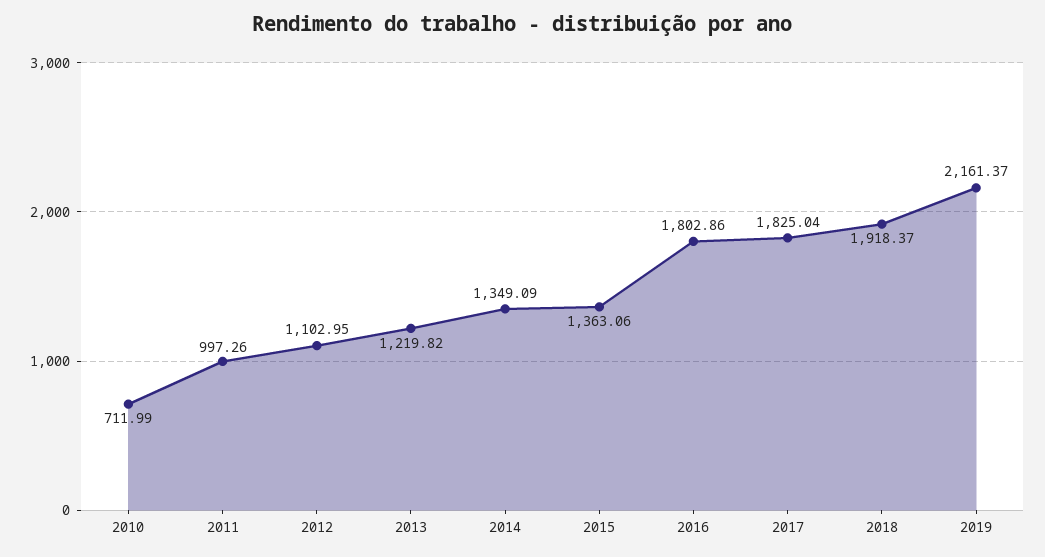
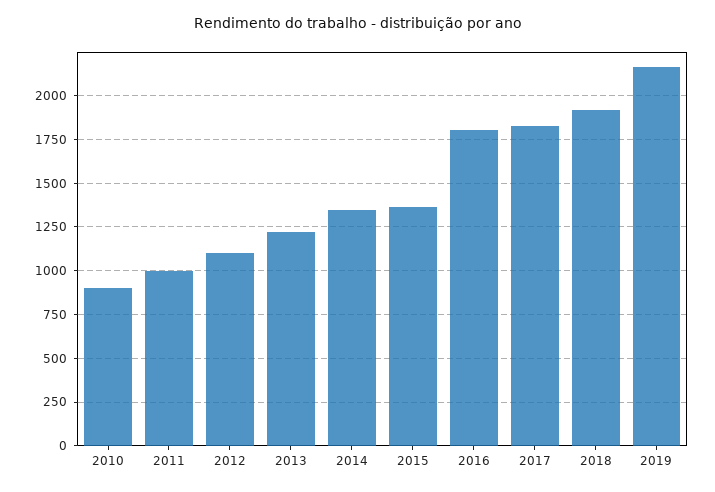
2010: 711.99 -> 900

